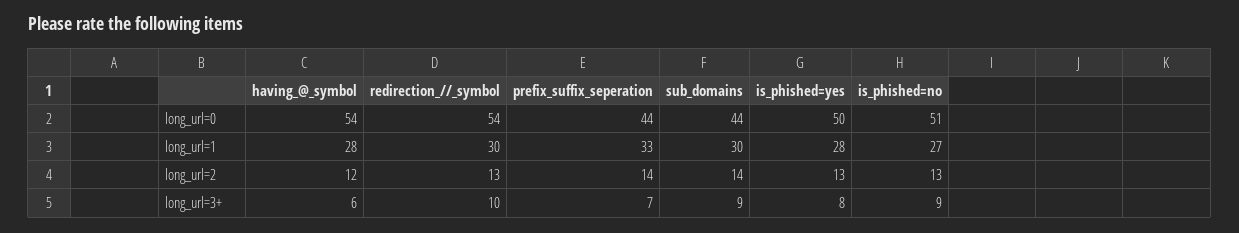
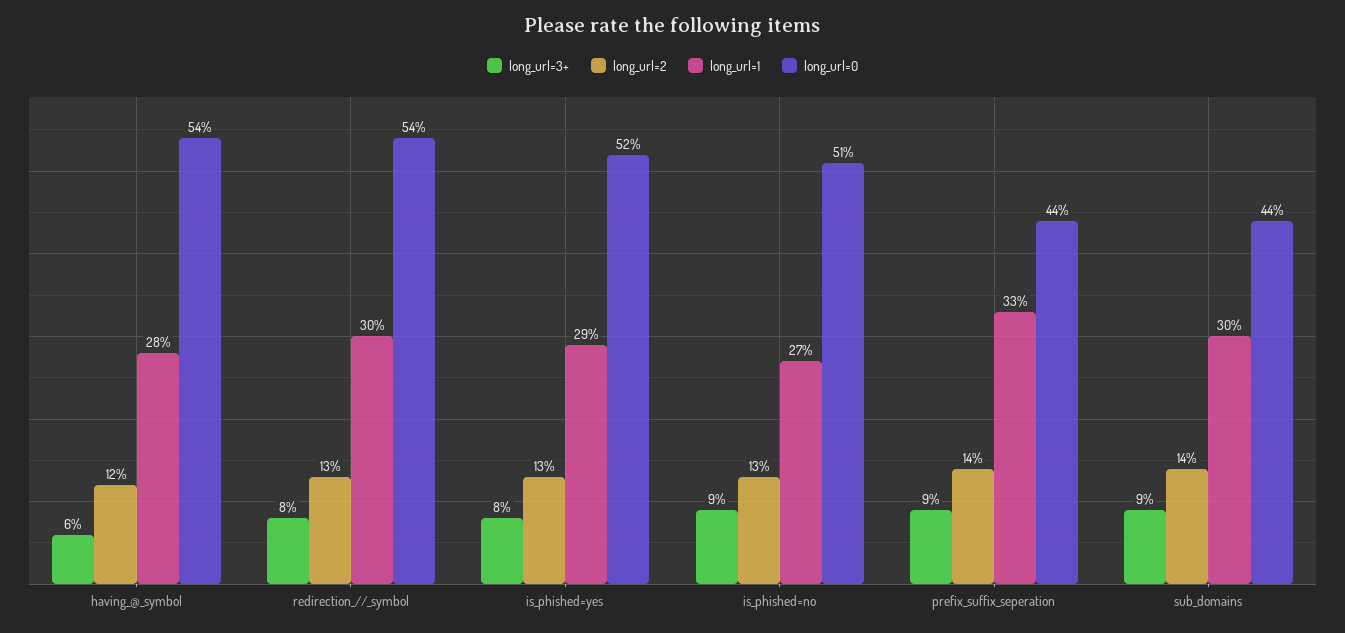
long_url=0, is_phished=yes: 50 -> 52
long_url=1, is_phished=yes: 28 -> 29
long_url=3+, redirection_//_symbol: 10 -> 8
long_url=3+, prefix_suffix_seperation: 7 -> 9

